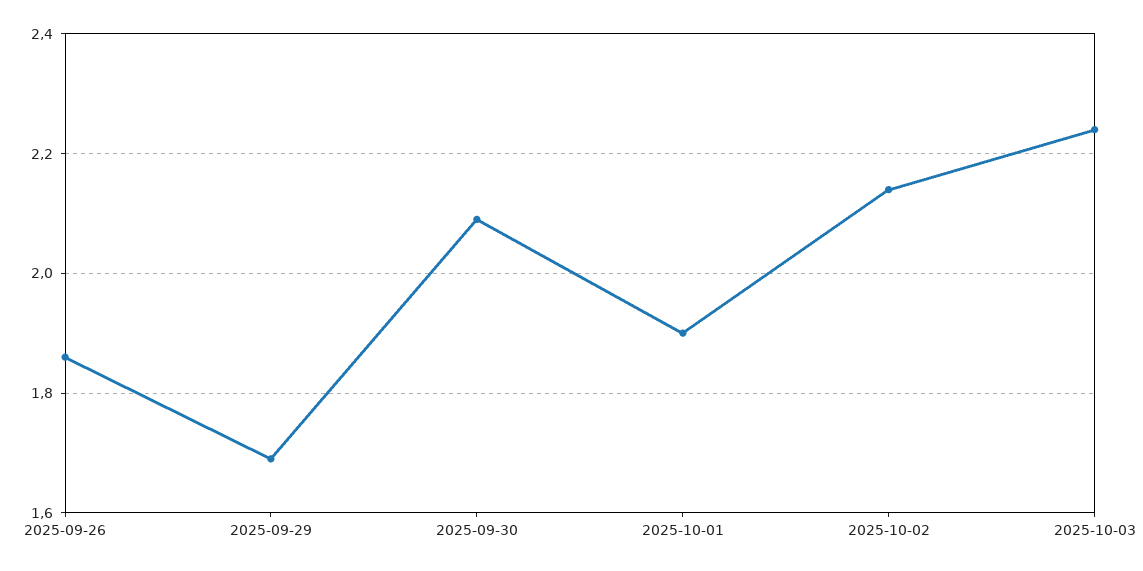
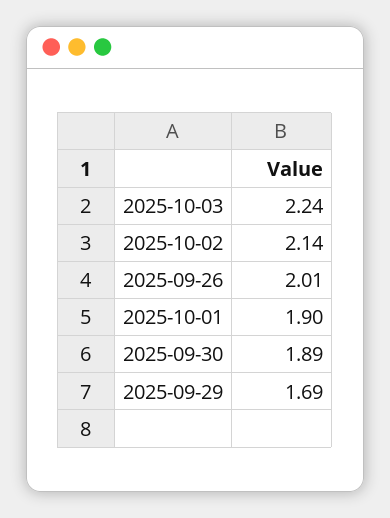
2025-09-26: 1.85 -> 2.01
2025-09-30: 2.1 -> 1.89

